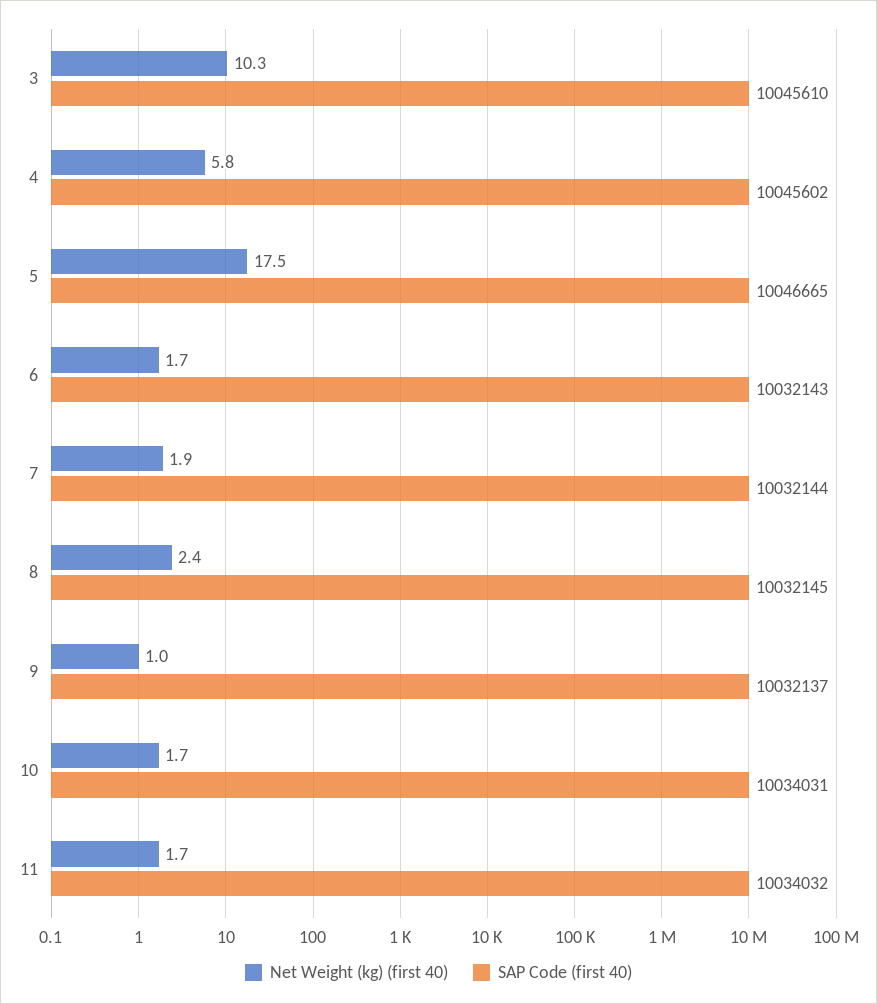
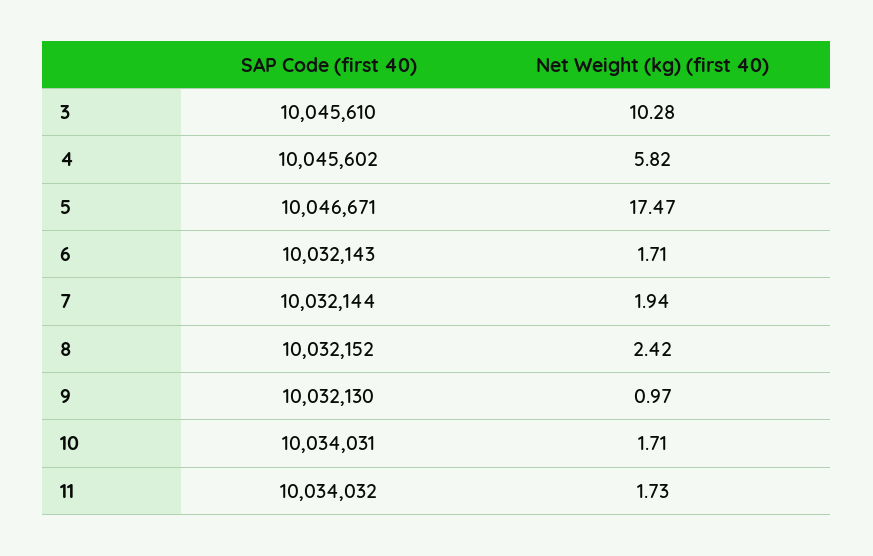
SAP Code (first 40), 5: 10046665 -> 10046671
SAP Code (first 40), 8: 10032145 -> 10032152
SAP Code (first 40), 9: 10032137 -> 10032130

